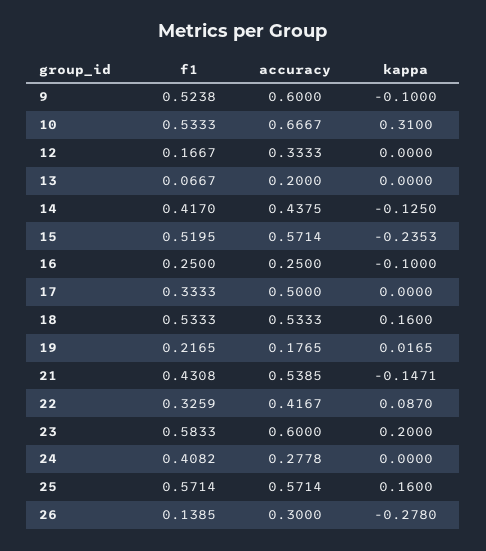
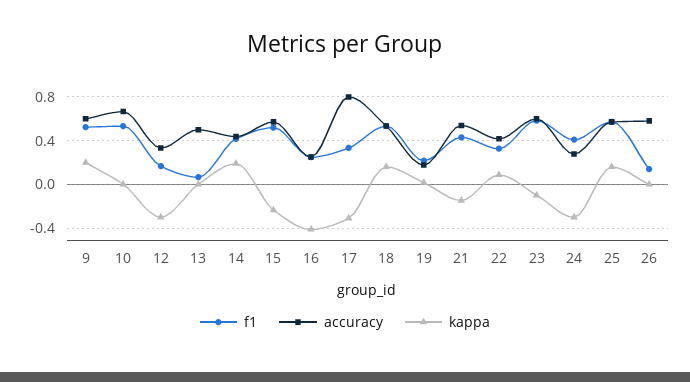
kappa, 9: -0.1 -> 0.2
kappa, 10: 0.31 -> 0
kappa, 12: 0 -> -0.3
accuracy, 13: 0.2 -> 0.5
kappa, 14: -0.125 -> 0.2
kappa, 16: -0.1 -> -0.4
accuracy, 17: 0.5 -> 0.8
kappa, 17: 0 -> -0.3
kappa, 23: 0.2 -> -0.1
kappa, 24: 0 -> -0.3
accuracy, 26: 0.3 -> 0.6
kappa, 26: -0.278 -> 0

